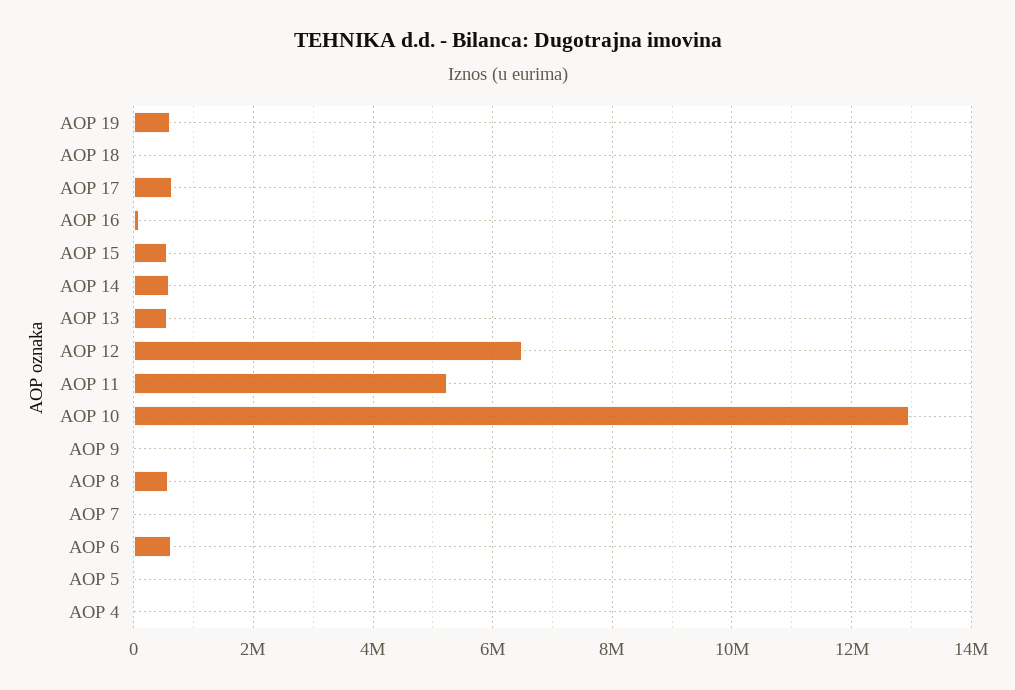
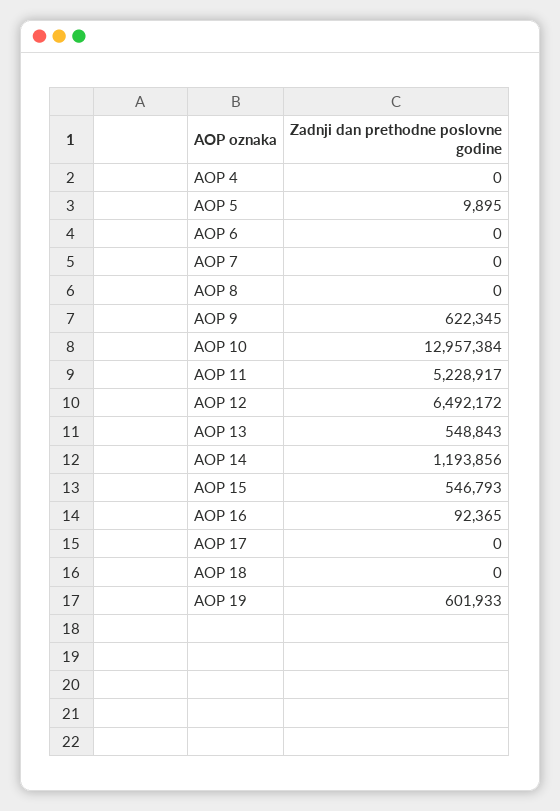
AOP 17: 600000 -> 0
AOP 14: 600000 -> 1193856
AOP 9: 0 -> 622345
AOP 8: 600000 -> 0
AOP 6: 600000 -> 0

